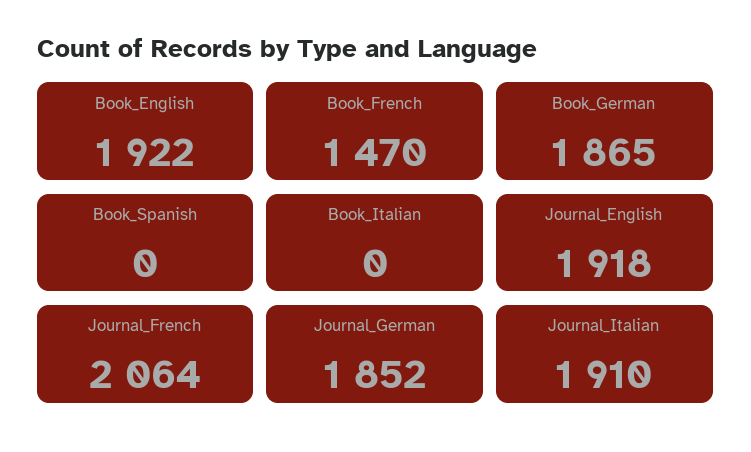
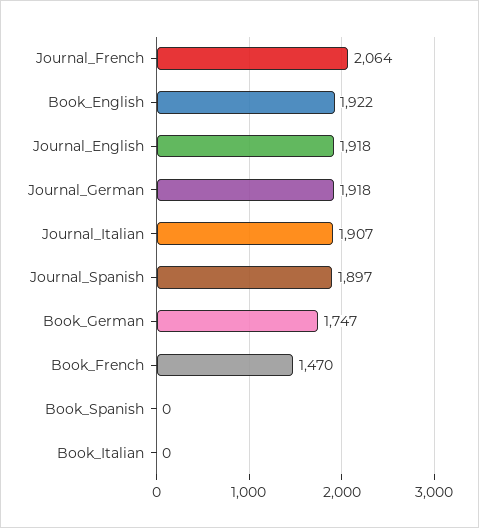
Book_German: 1865 -> 1747
Journal_German: 1852 -> 1918
Journal_Italian: 1910 -> 1907
Journal_Spanish: none -> 1897

